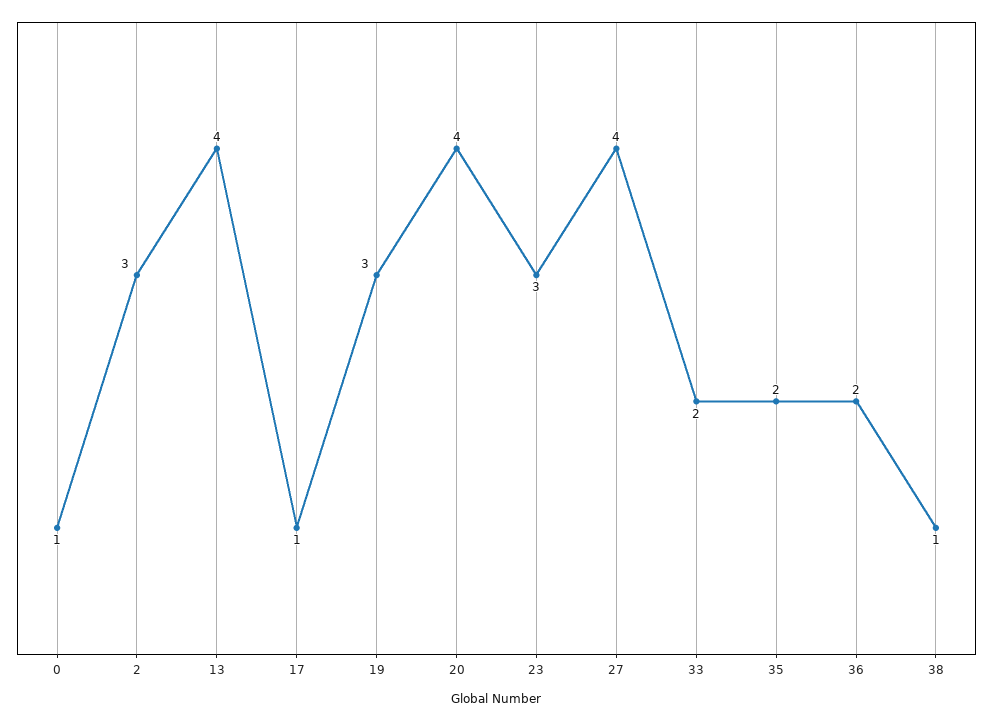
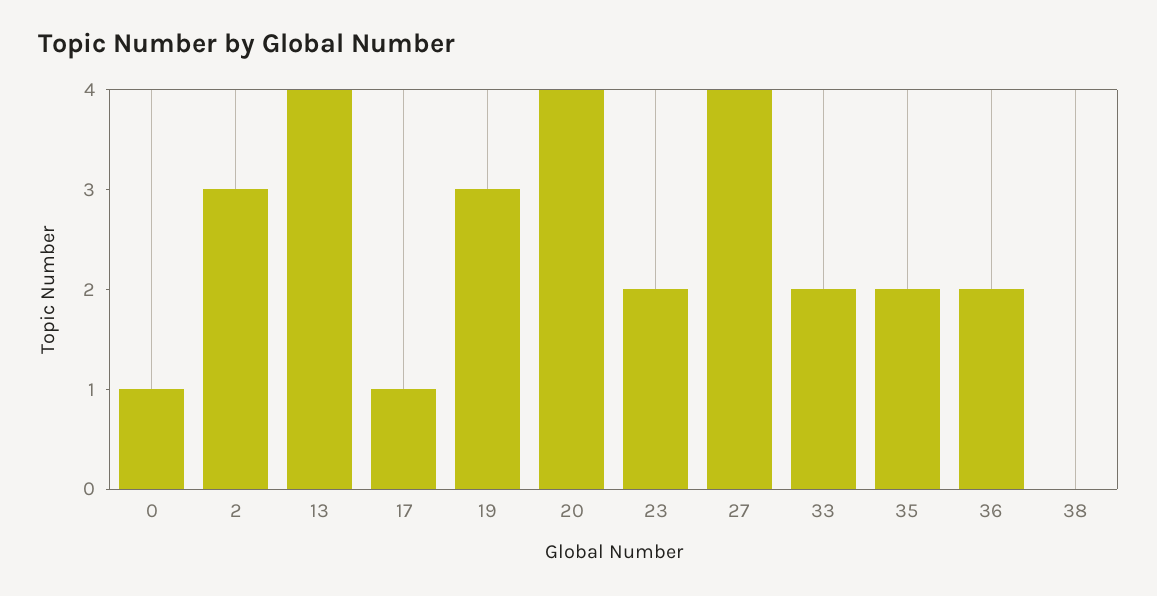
23: 3 -> 2
38: 1 -> 0

